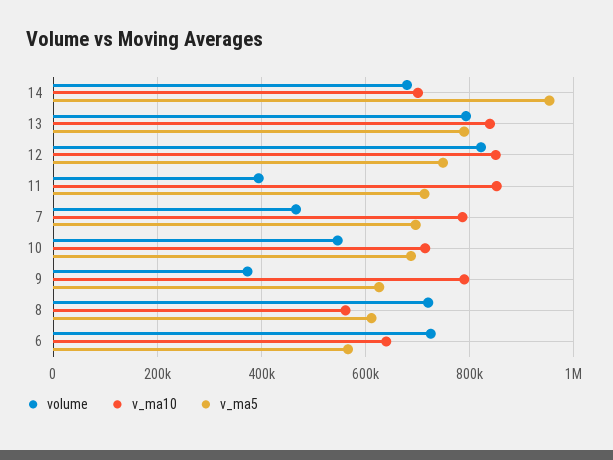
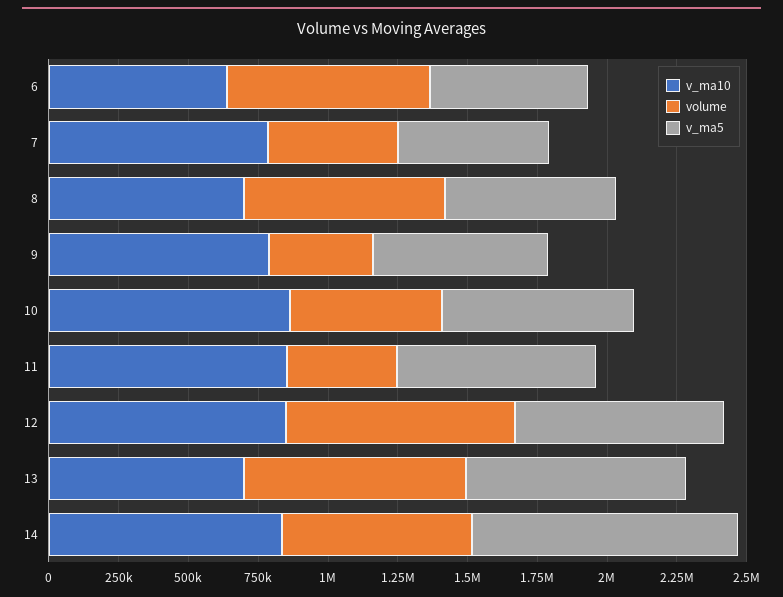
v_ma10, 14: 700000 -> 850000
v_ma10, 13: 840000 -> 700000
v_ma5, 7: 700000 -> 550000
v_ma10, 10: 720000 -> 850000
v_ma10, 8: 560000 -> 700000

